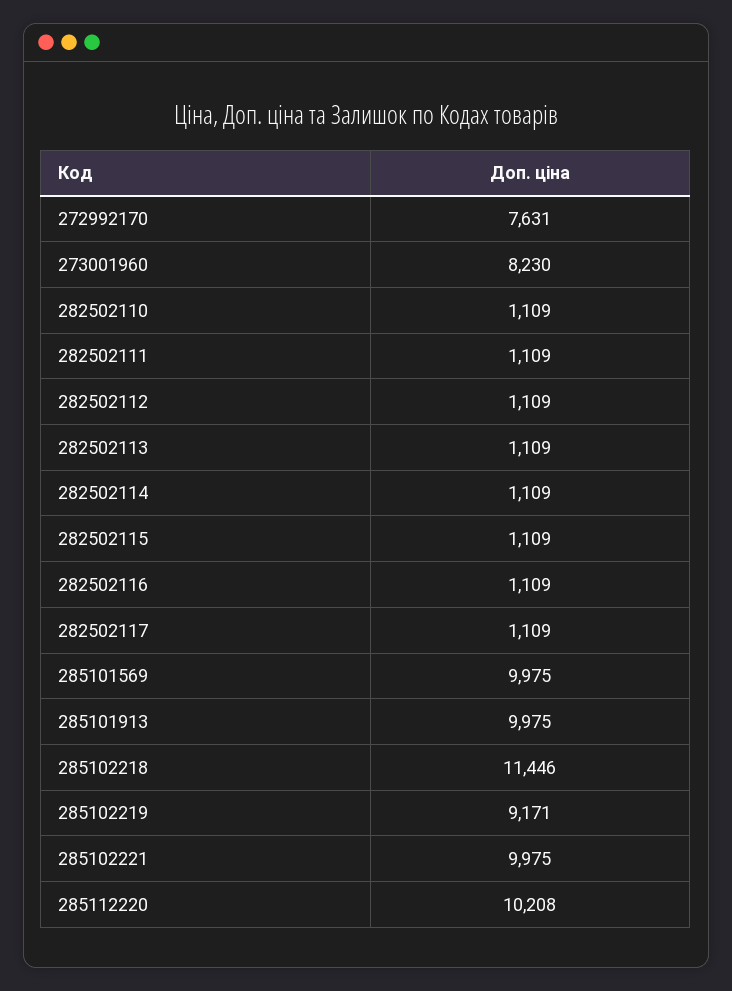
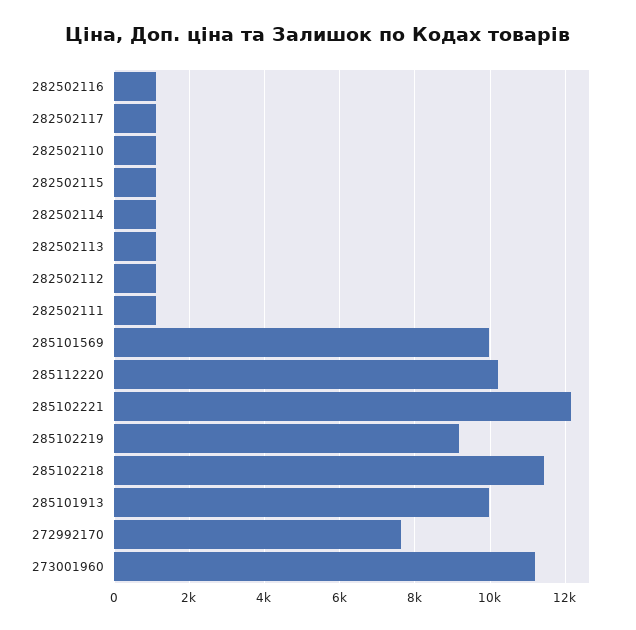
273001960: 8230 -> 11200
285102221: 9975 -> 12200

